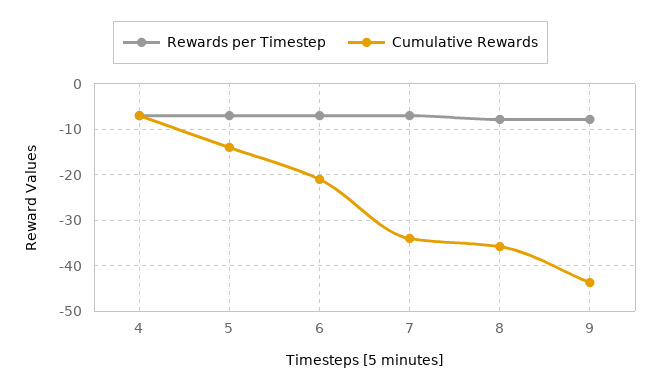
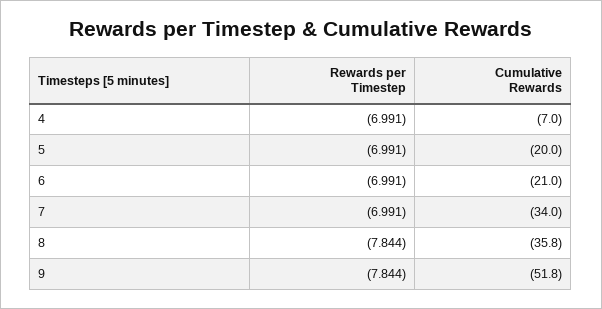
Cumulative Rewards, 5: -14 -> -20
Cumulative Rewards, 9: -44 -> -51.8

